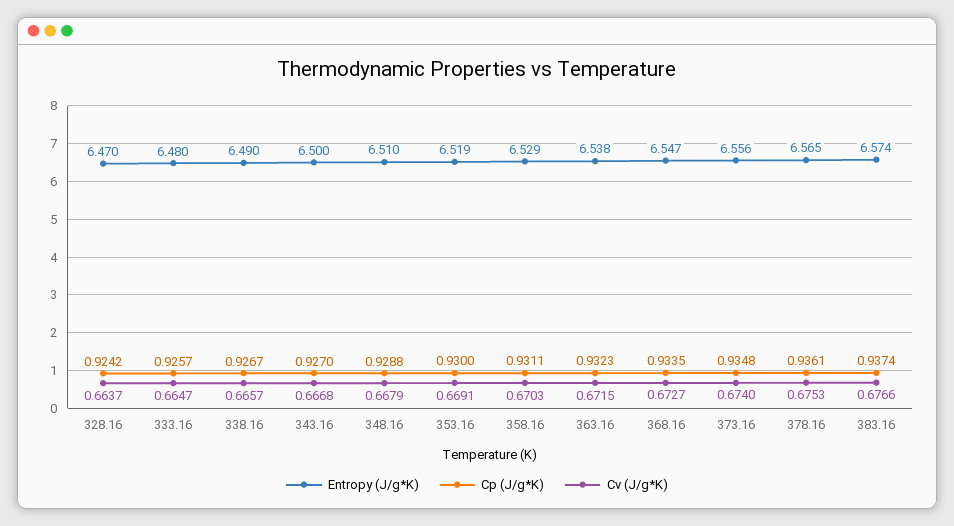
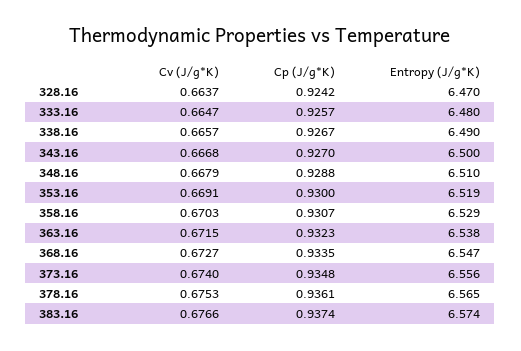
Cp (J/g*K), 358.16: 0.9311 -> 0.9307

